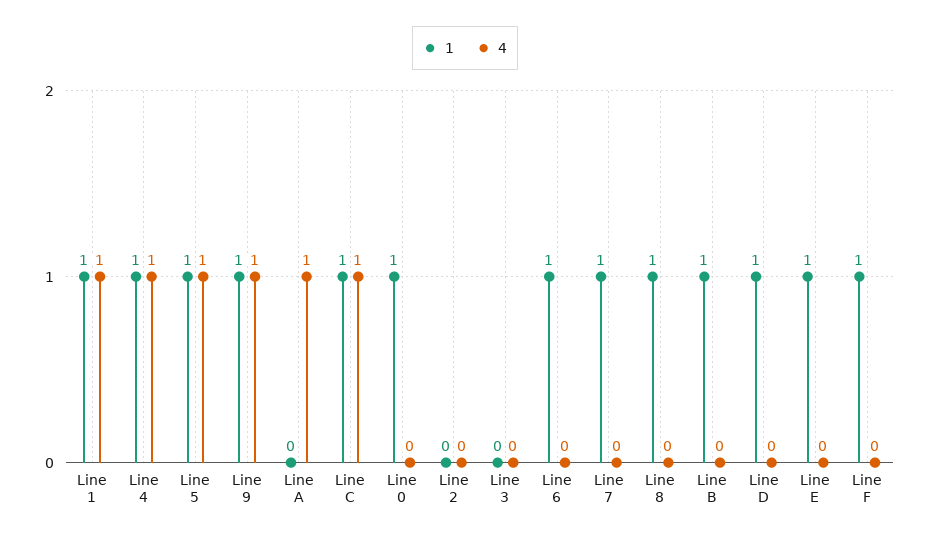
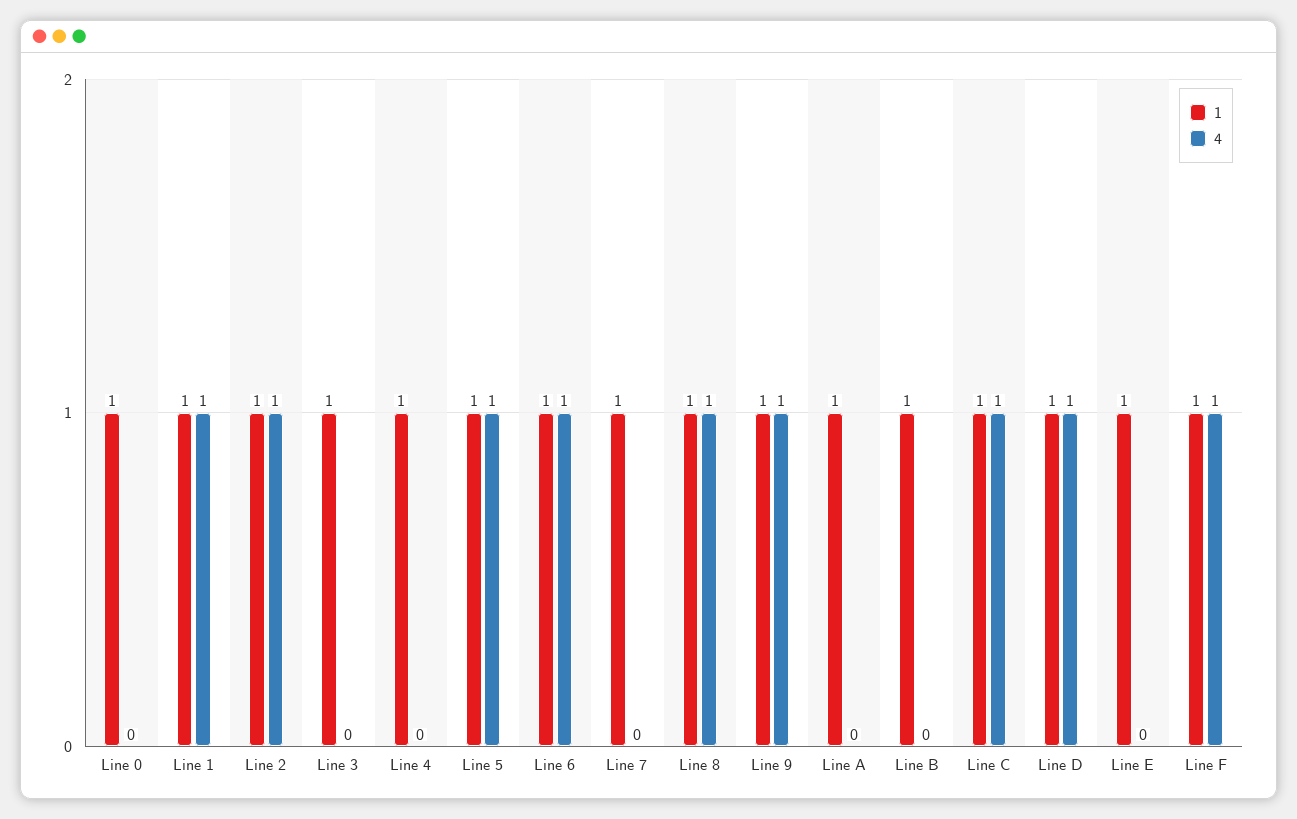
4, Line 4: 1 -> 0
1, Line A: 0 -> 1
4, Line A: 1 -> 0
1, Line 2: 0 -> 1
4, Line 2: 0 -> 1
1, Line 3: 0 -> 1
4, Line 6: 0 -> 1
4, Line 8: 0 -> 1
4, Line D: 0 -> 1
4, Line F: 0 -> 1

